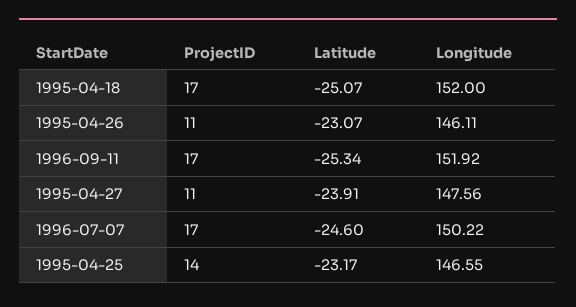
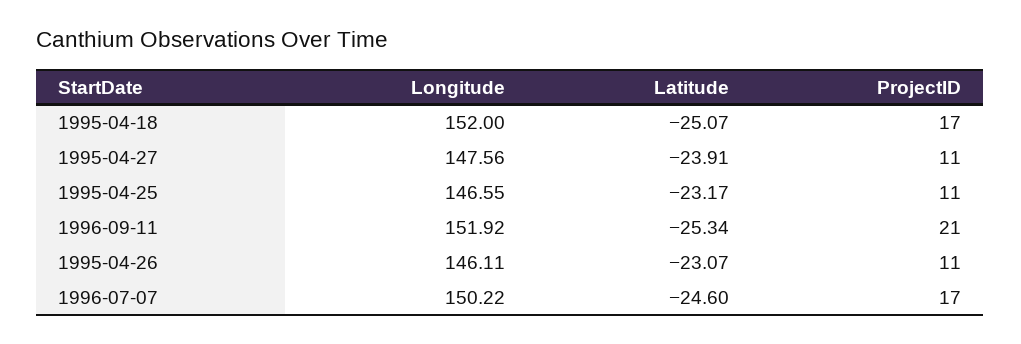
ProjectID, 1996-09-11: 17 -> 21
ProjectID, 1995-04-25: 14 -> 11

